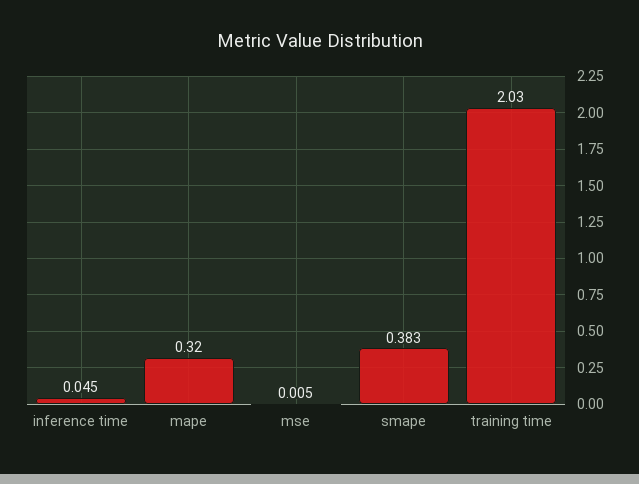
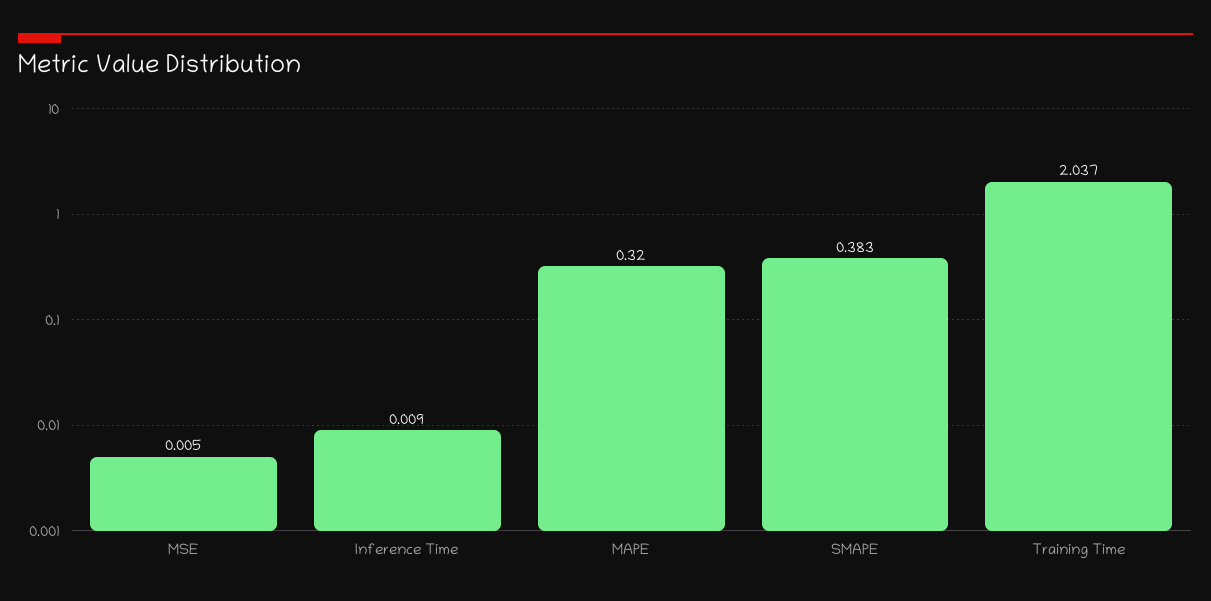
inference time: 0.045 -> 0.009
training time: 2.03 -> 2.037

